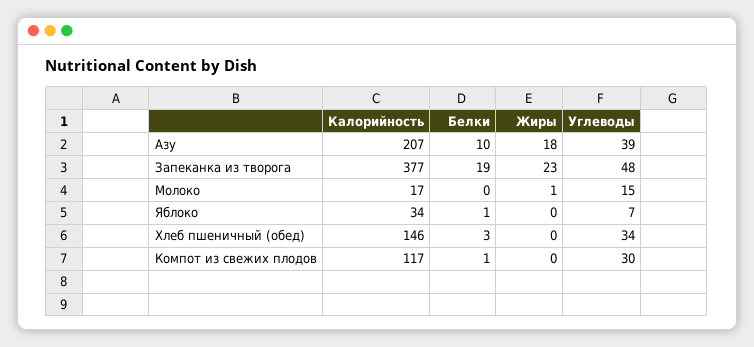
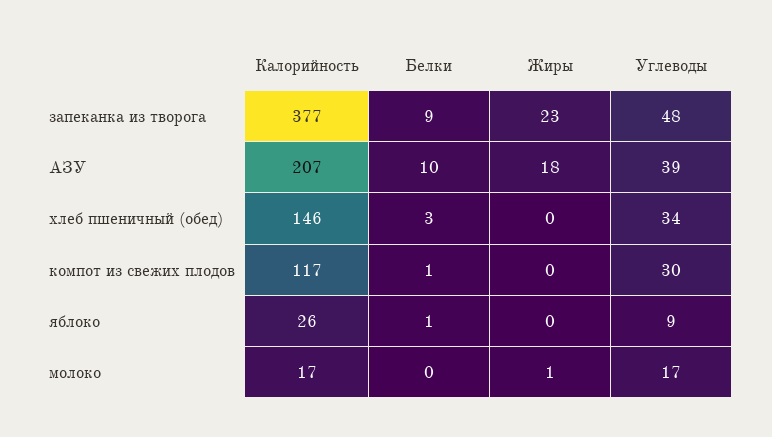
Белки, Запеканка из творога: 19 -> 9
Углеводы, Молоко: 15 -> 17
Калорийность, Яблоко: 34 -> 26
Углеводы, Яблоко: 7 -> 9

